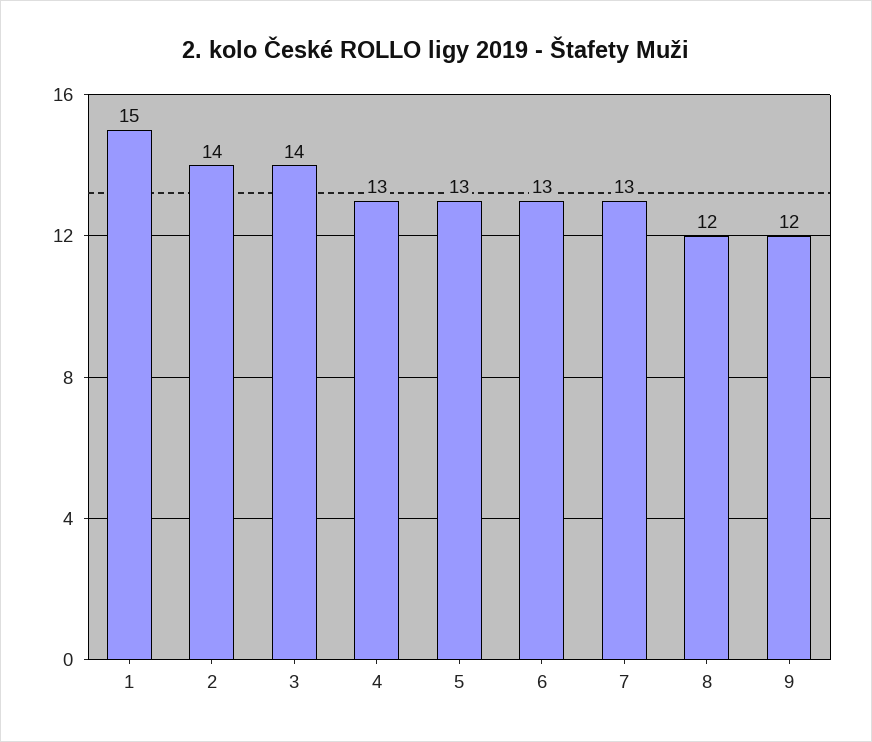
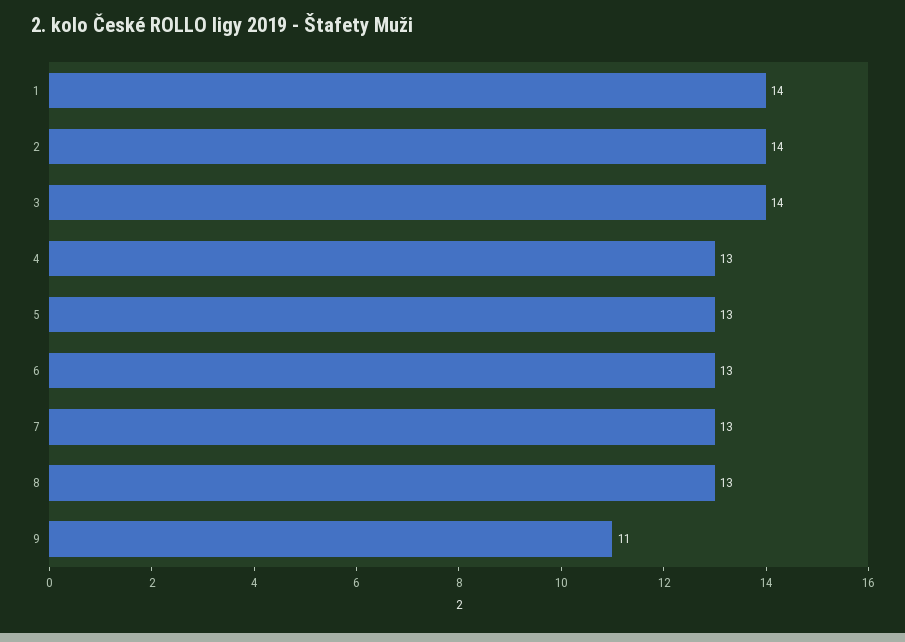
1: 15 -> 14
8: 12 -> 13
9: 12 -> 11

